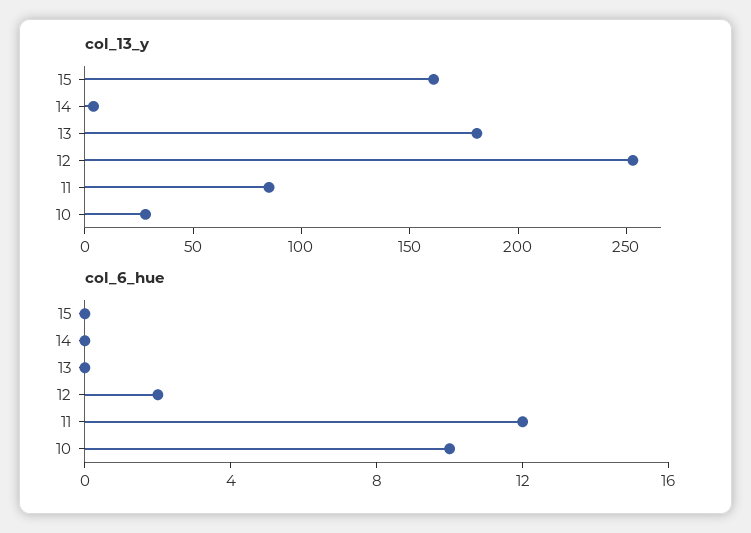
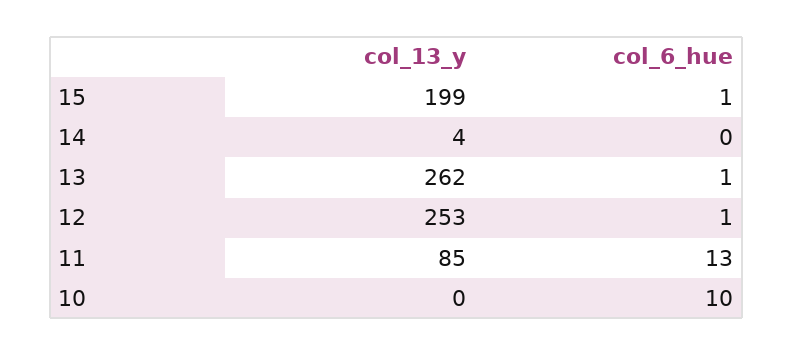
col_13_y, 15: 160 -> 199
col_13_y, 13: 180 -> 262
col_13_y, 10: 30 -> 0
col_6_hue, 15: 0 -> 1
col_6_hue, 13: 0 -> 1
col_6_hue, 12: 2 -> 1
col_6_hue, 11: 12 -> 13

